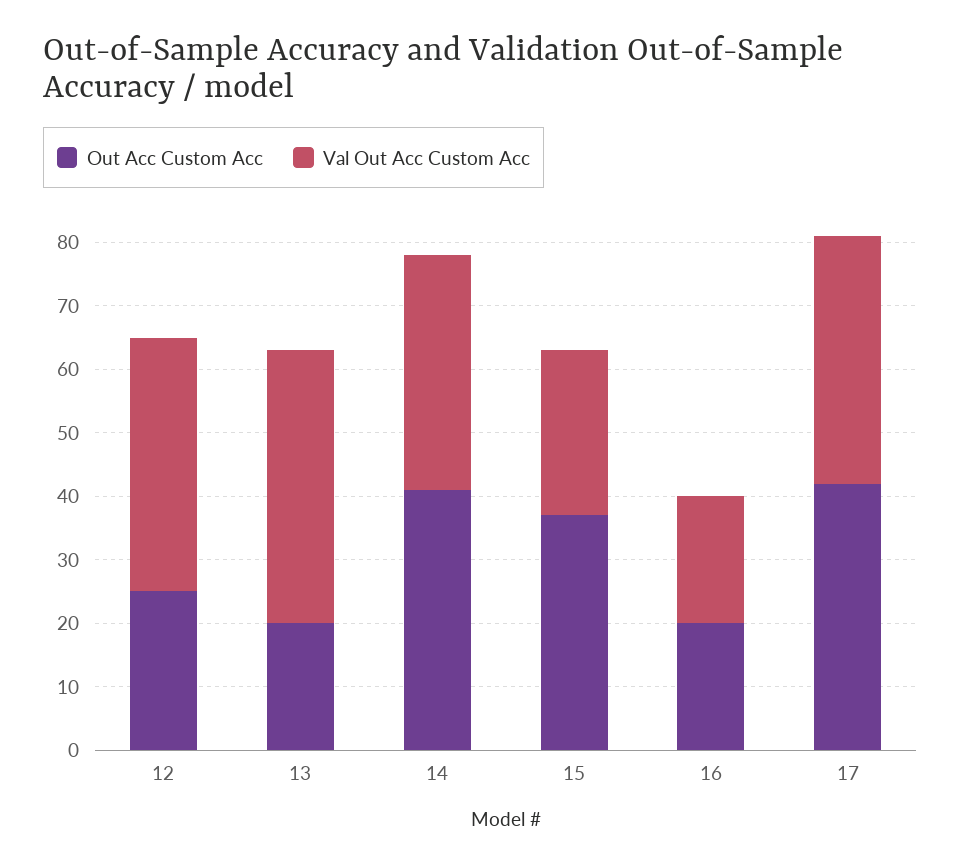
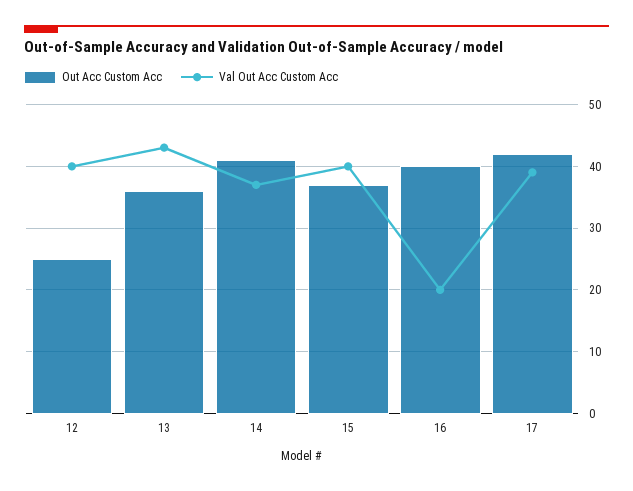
Out Acc Custom Acc, 13: 20 -> 36
Val Out Acc Custom Acc, 15: 25 -> 40
Out Acc Custom Acc, 16: 20 -> 40

